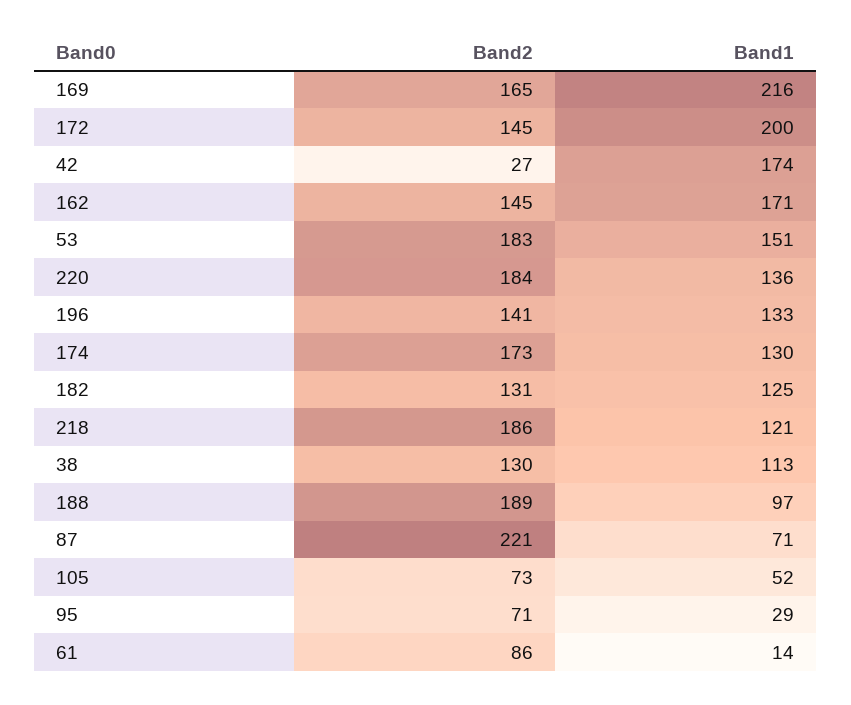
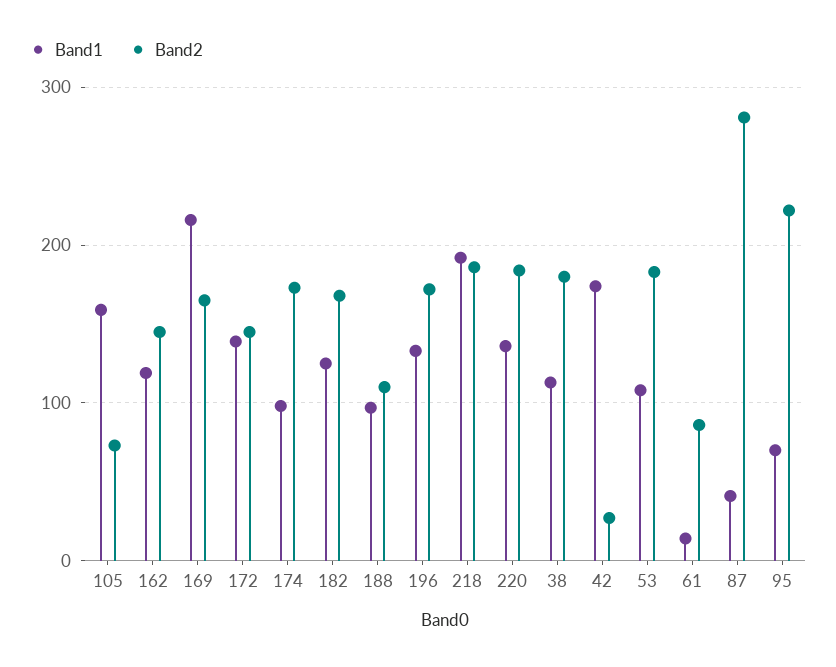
Band1, 172: 200 -> 140
Band1, 162: 171 -> 120
Band1, 53: 151 -> 110
Band2, 196: 141 -> 170
Band1, 174: 130 -> 100
Band2, 182: 131 -> 170
Band1, 218: 121 -> 190
Band2, 38: 130 -> 180
Band2, 188: 189 -> 110
Band2, 87: 221 -> 280
Band1, 87: 71 -> 40
Band1, 105: 52 -> 160
Band2, 95: 71 -> 220
Band1, 95: 29 -> 70

